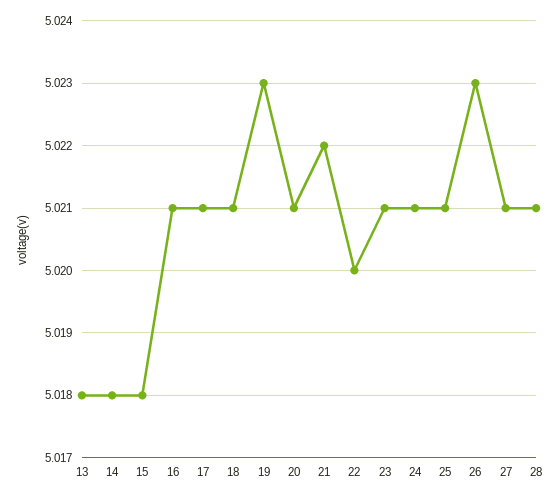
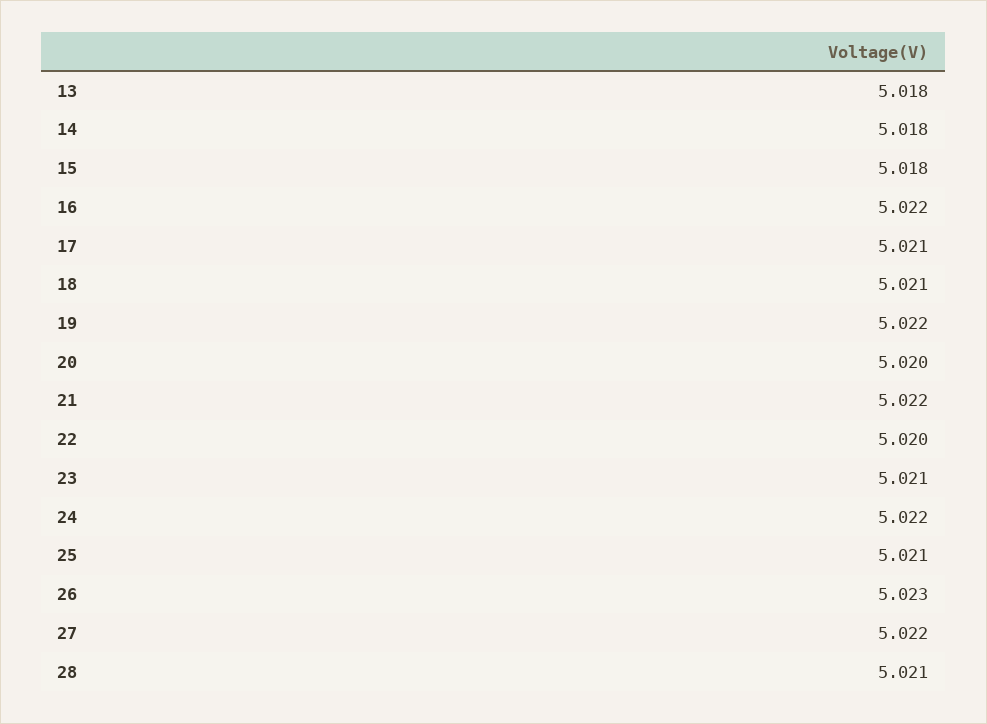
16: 5.021 -> 5.022
19: 5.023 -> 5.022
20: 5.021 -> 5.02
24: 5.021 -> 5.022
27: 5.021 -> 5.022

